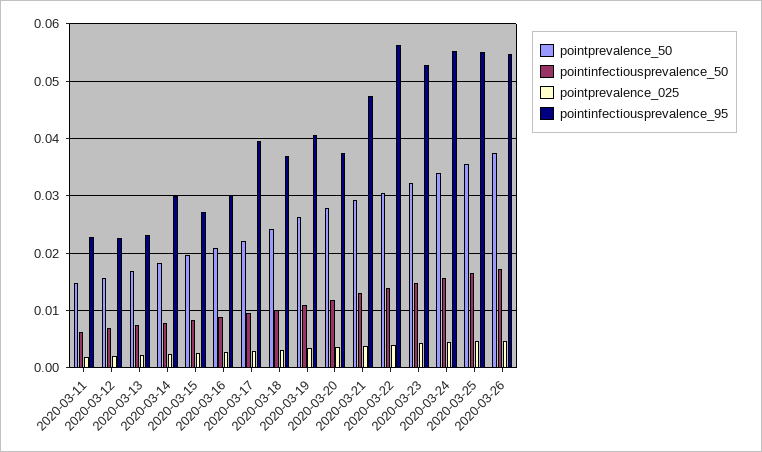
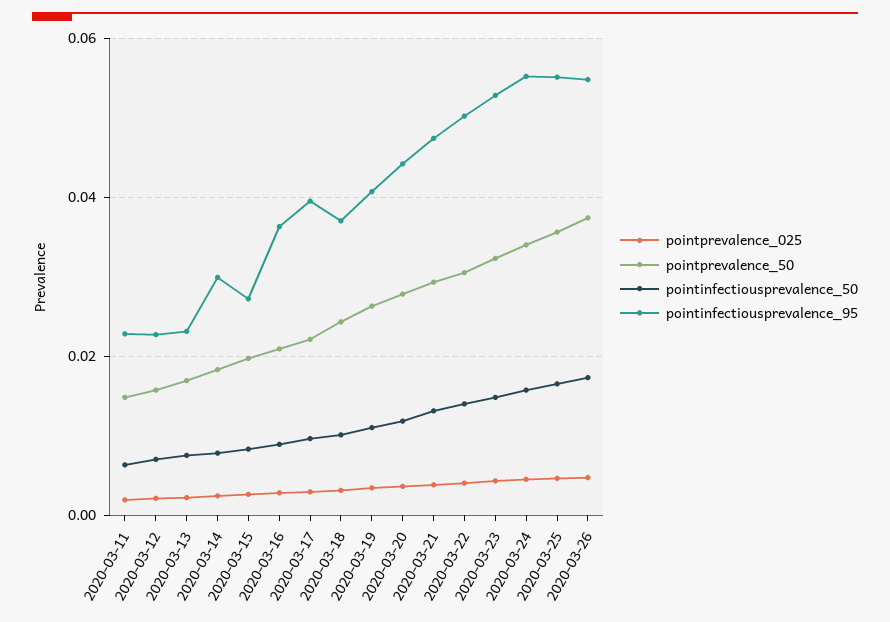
pointinfectiousprevalence_95, 2020-03-16: 0.03 -> 0.036
pointinfectiousprevalence_95, 2020-03-20: 0.038 -> 0.044
pointinfectiousprevalence_95, 2020-03-22: 0.056 -> 0.05

